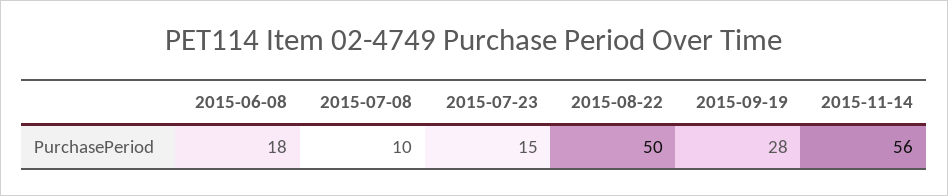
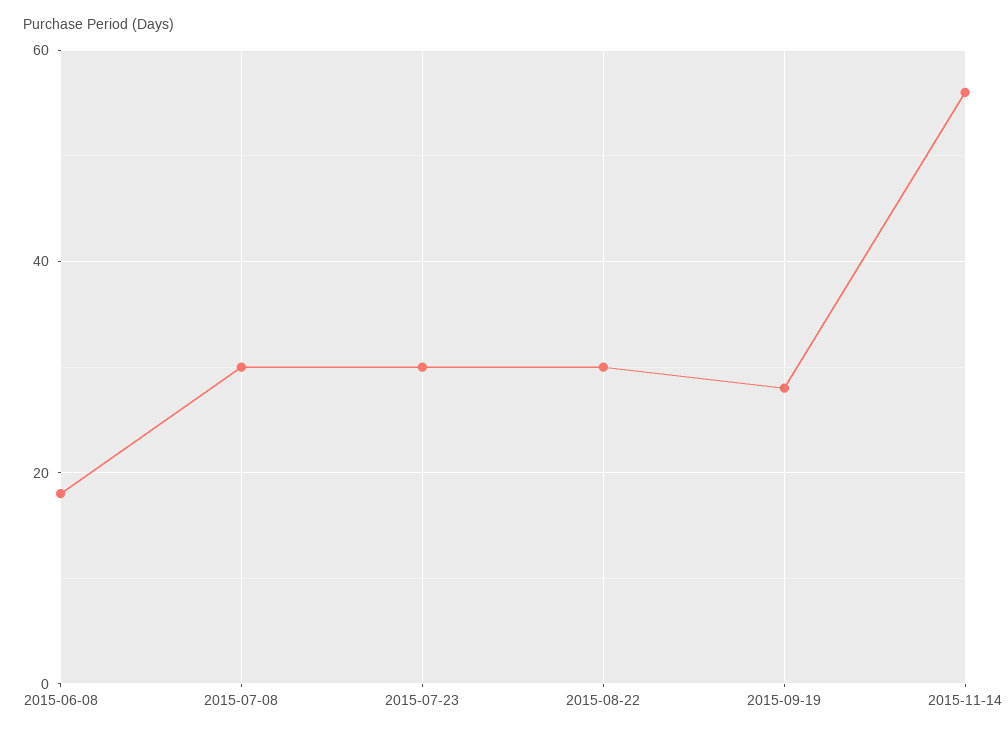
2015-07-08: 10 -> 30
2015-07-23: 15 -> 30
2015-08-22: 50 -> 30

